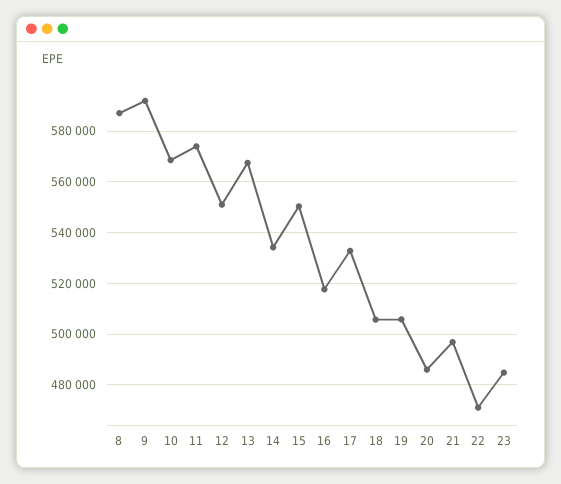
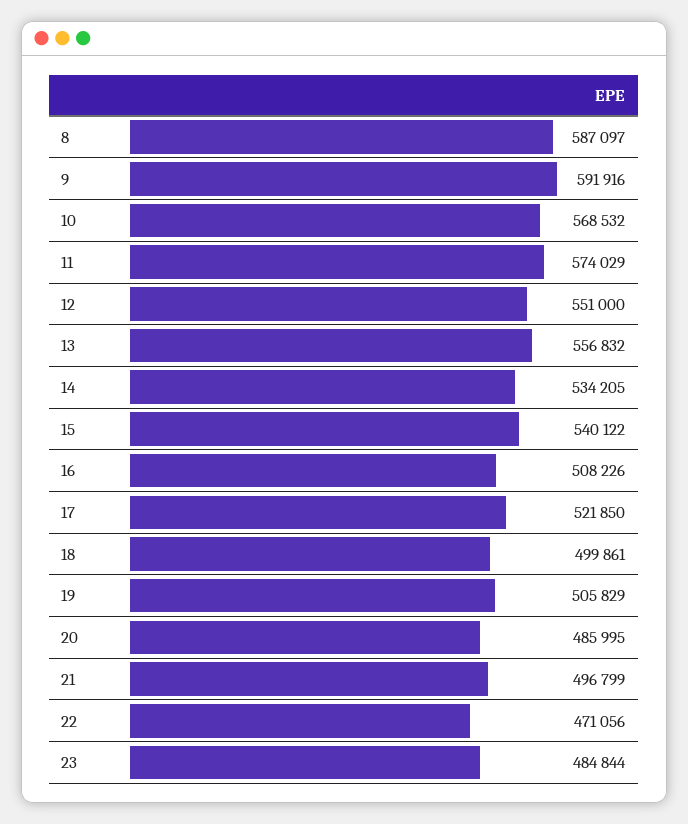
13: 567500 -> 556832
15: 550000 -> 540122
16: 517500 -> 508226
17: 532500 -> 521850
18: 505000 -> 499861

